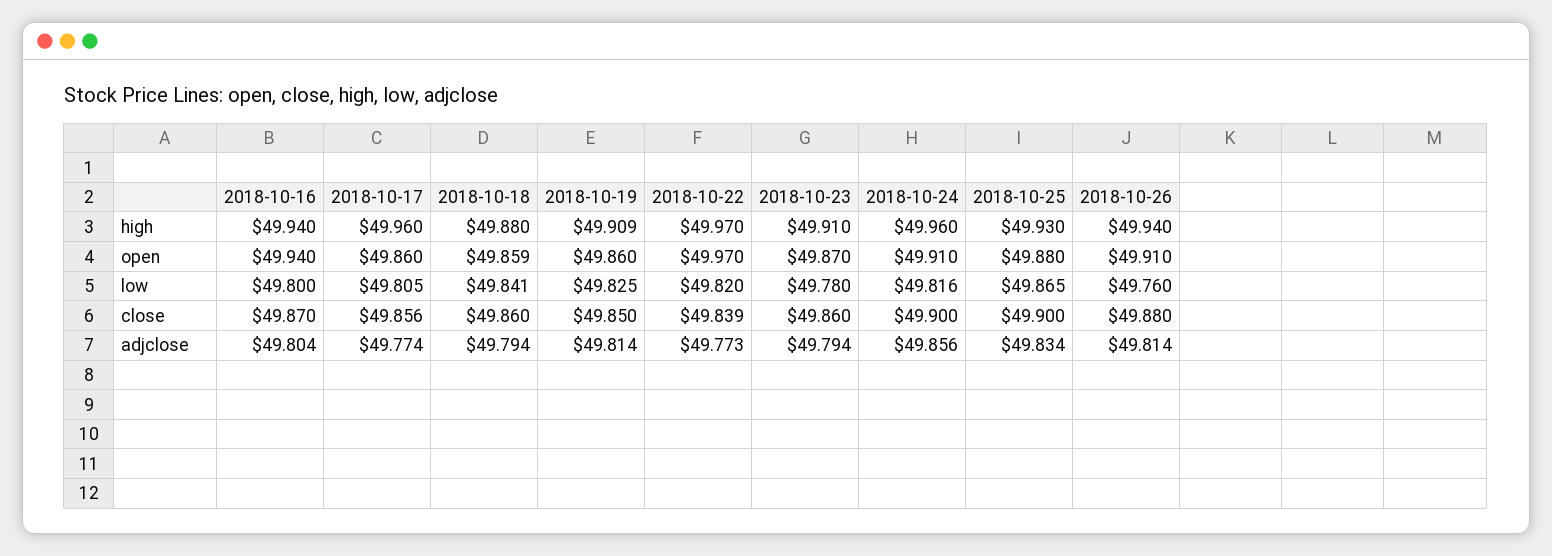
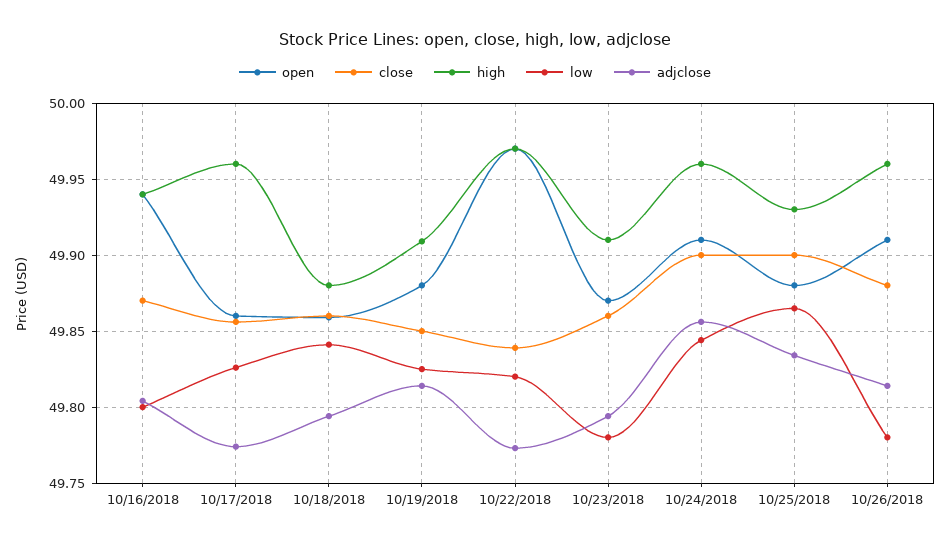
high, 2018-10-26: 49.94 -> 49.96
open, 2018-10-19: 49.86 -> 49.88
low, 2018-10-17: 49.805 -> 49.825
low, 2018-10-24: 49.816 -> 49.845
low, 2018-10-26: 49.76 -> 49.78

